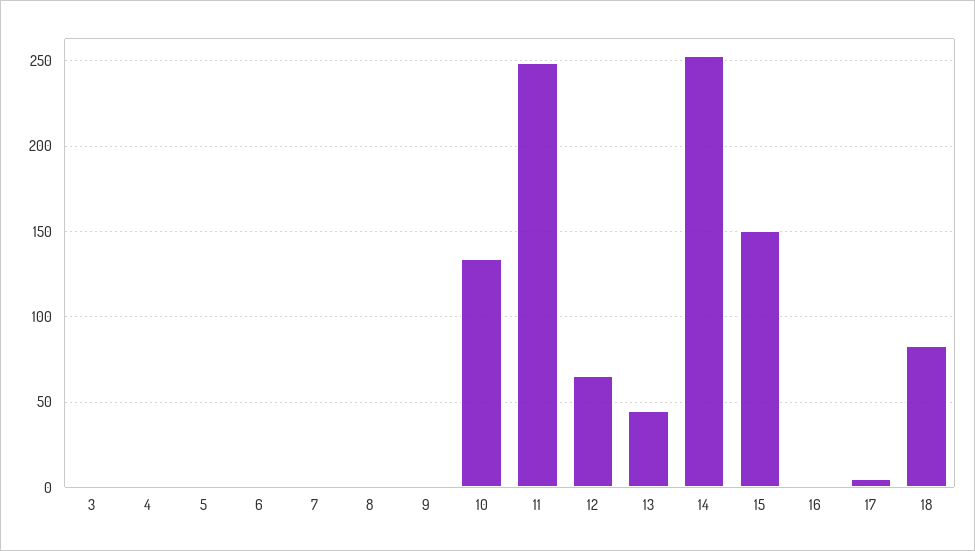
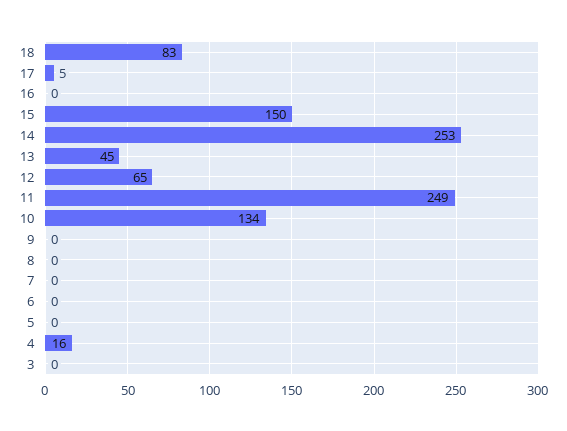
4: 0 -> 16

